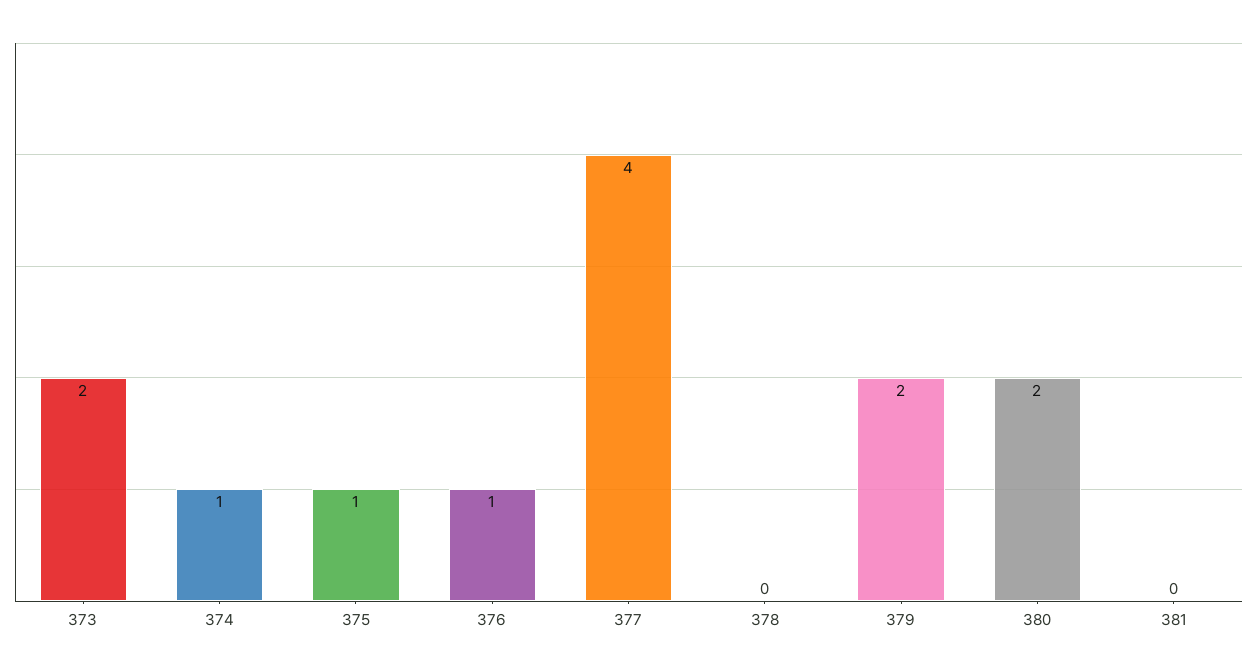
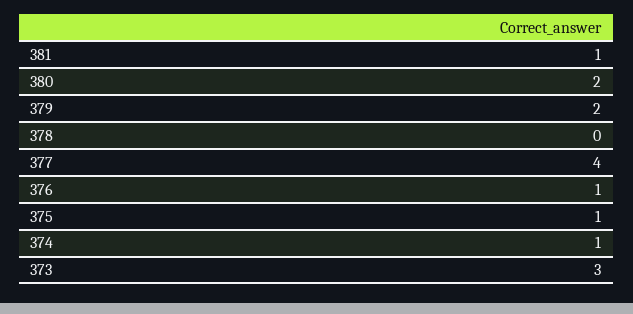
373: 2 -> 3
381: 0 -> 1

